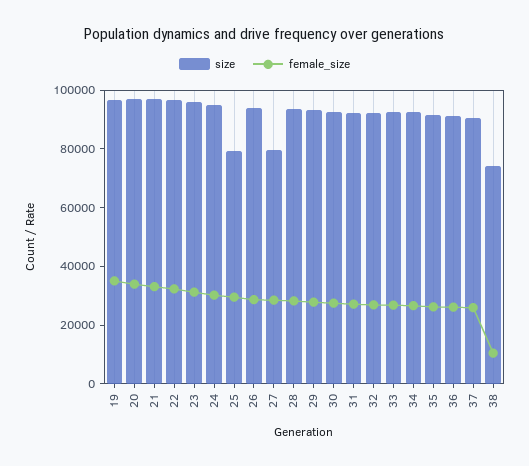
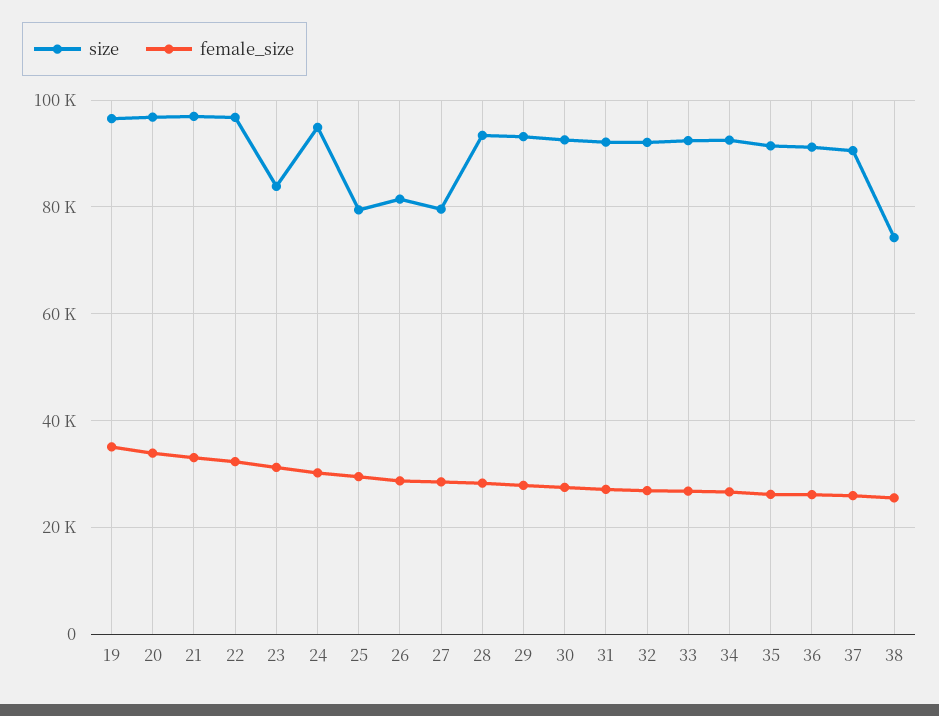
size, 23: 95000 -> 84000
size, 26: 95000 -> 82000
female_size, 38: 10000 -> 26000

